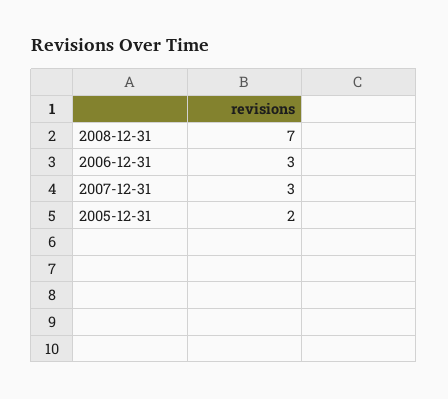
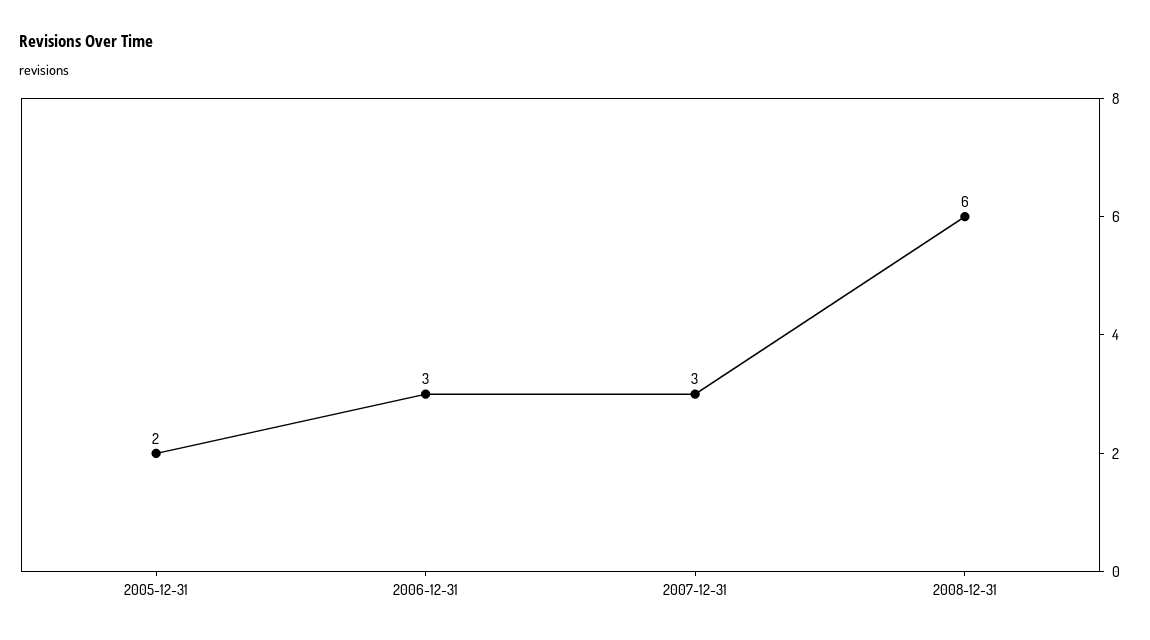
2008-12-31: 7 -> 6

